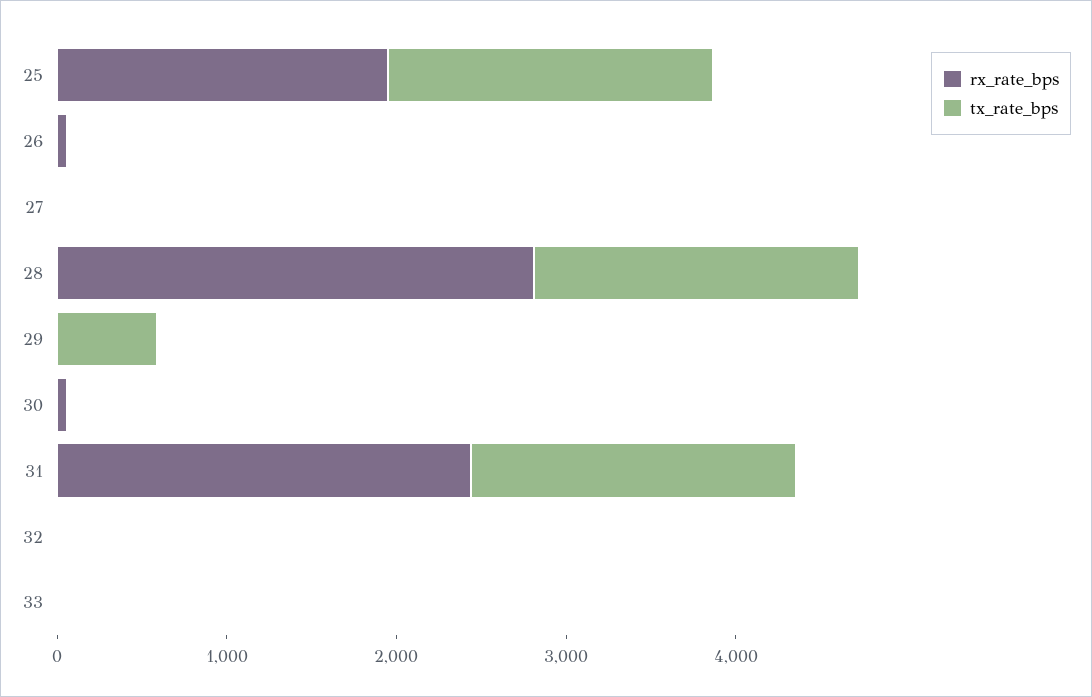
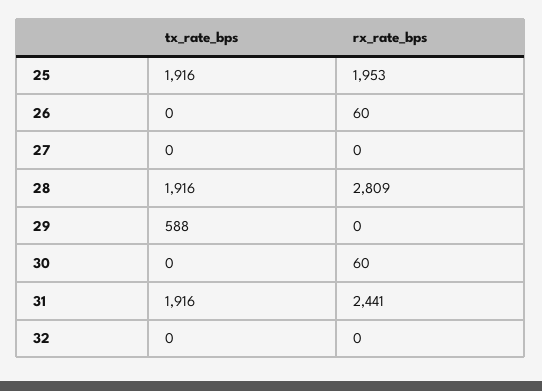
rx_rate_bps, 33: 0 -> none
tx_rate_bps, 33: 0 -> none

